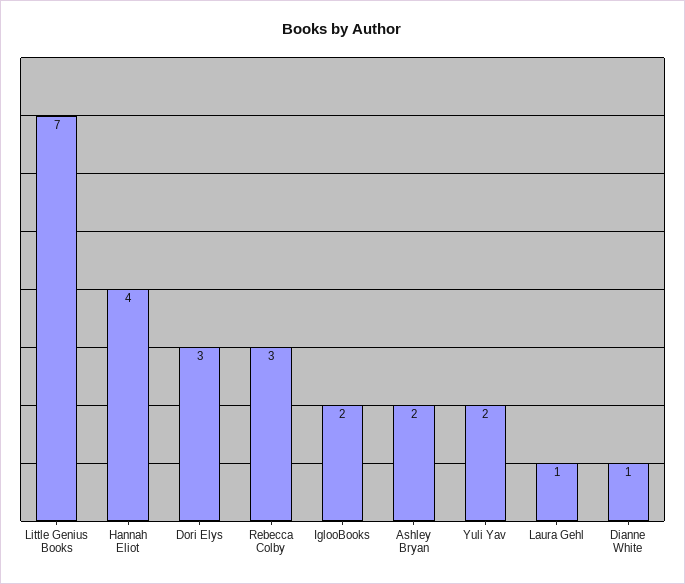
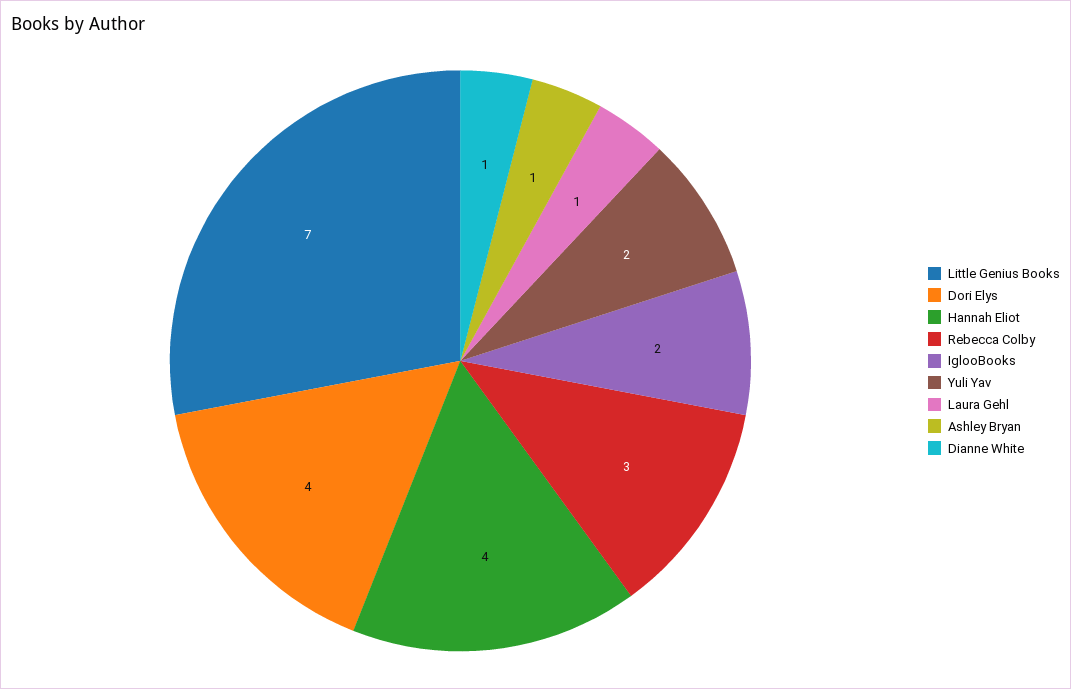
Dori Elys: 3 -> 4
Ashley Bryan: 2 -> 1

